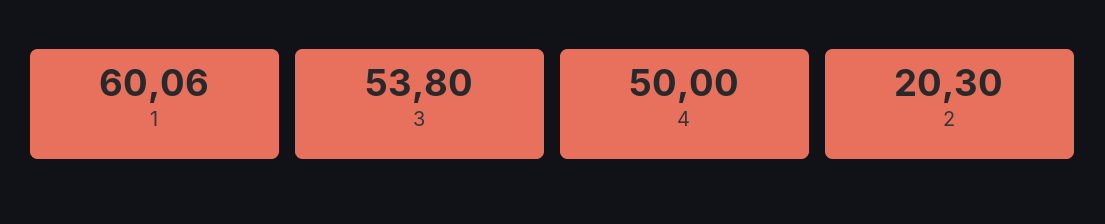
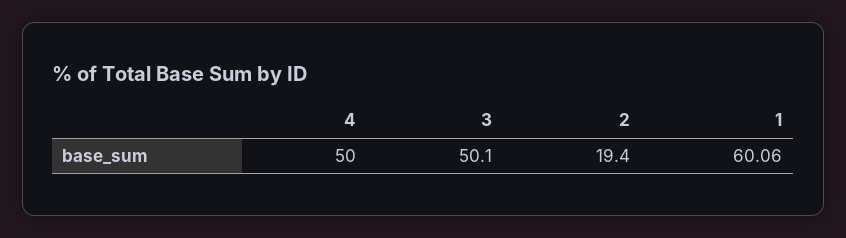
3: 53.8 -> 50.1
2: 20.3 -> 19.4

